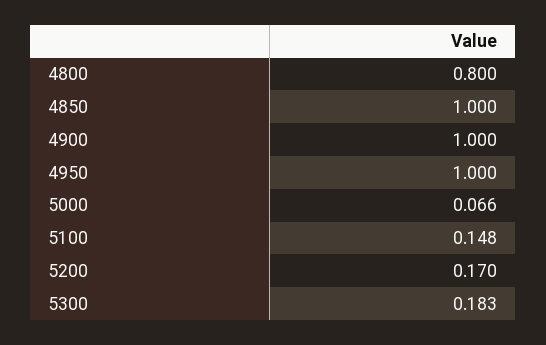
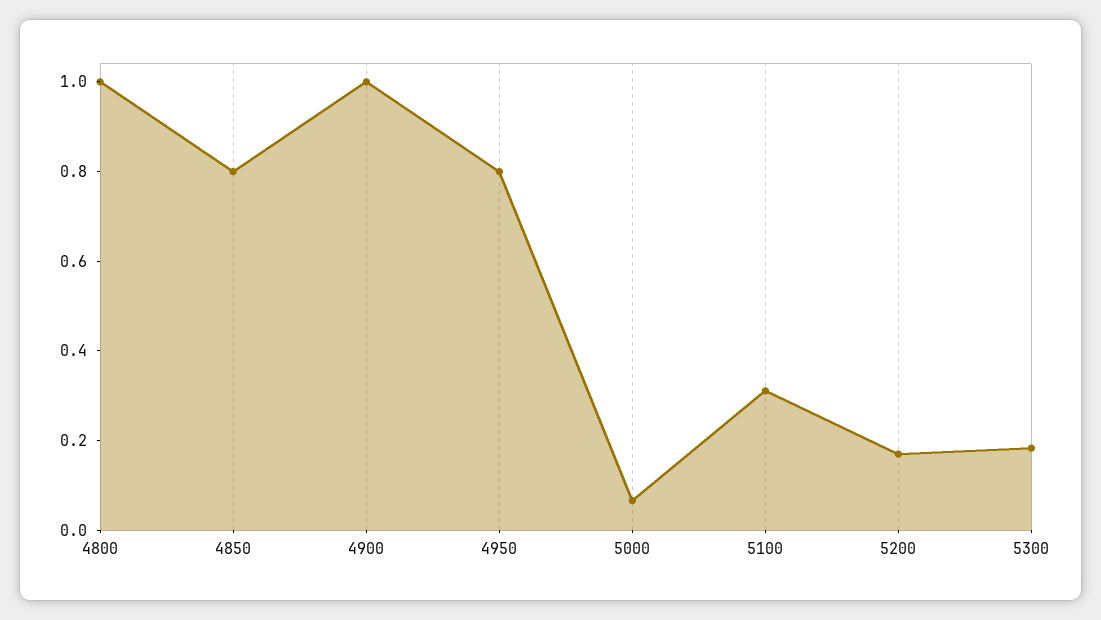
4800: 0.8 -> 1
4850: 1 -> 0.8
4950: 1 -> 0.8
5100: 0.148 -> 0.3

